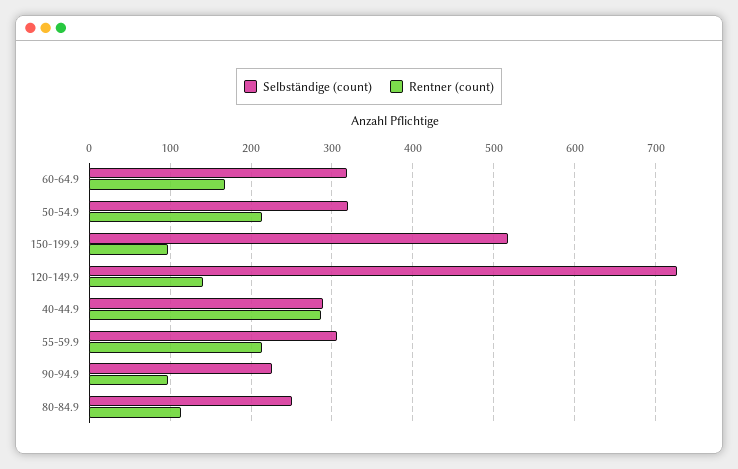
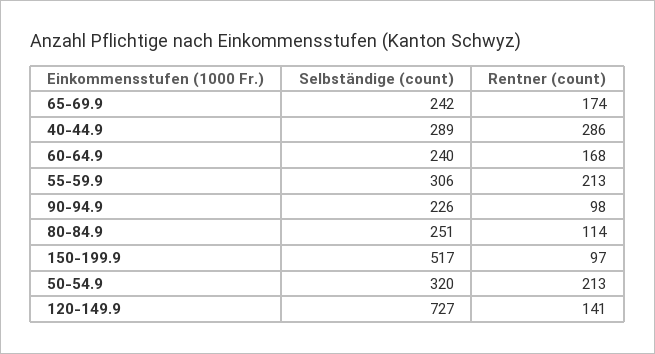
Selbständige (count), 60-64.9: 320 -> 240
Selbständige (count), 65-69.9: none -> 242
Rentner (count), 65-69.9: none -> 174

